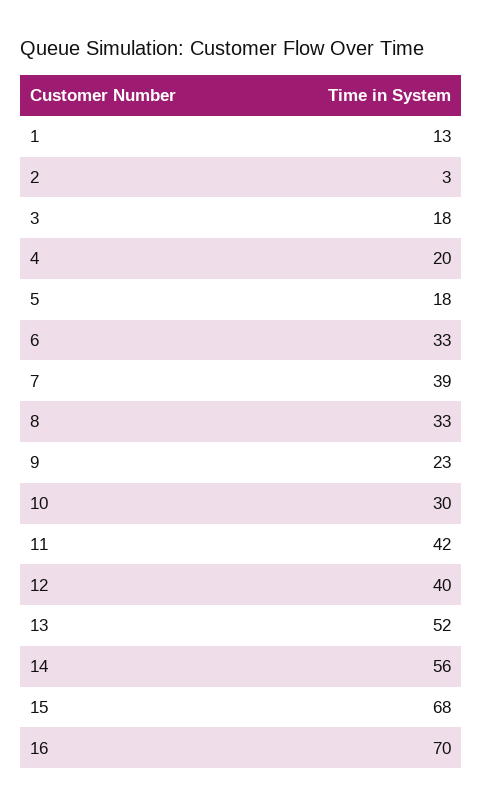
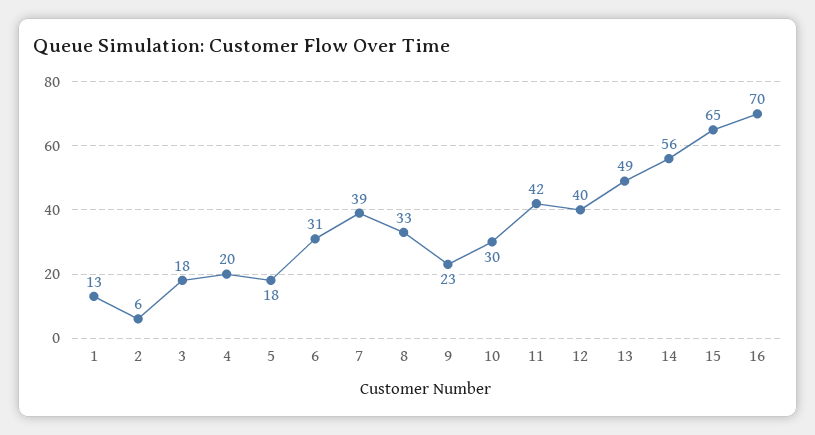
2: 3 -> 6
6: 33 -> 31
13: 52 -> 49
15: 68 -> 65

